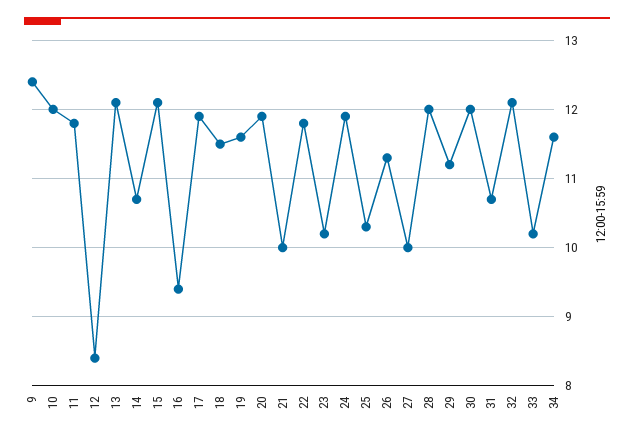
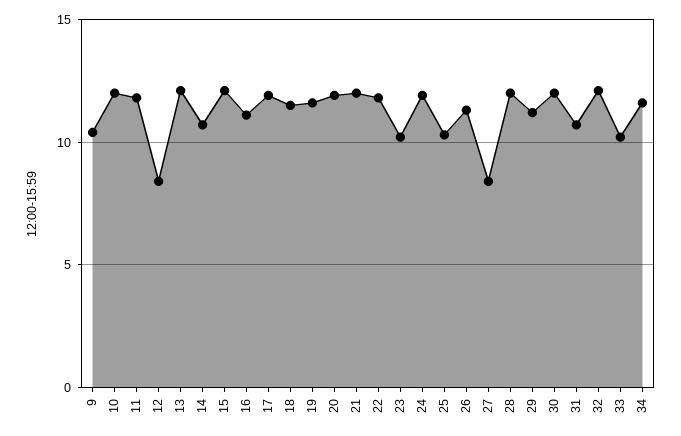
9: 12.4 -> 10.5
16: 9.4 -> 11
21: 10 -> 12
27: 10 -> 8.5

